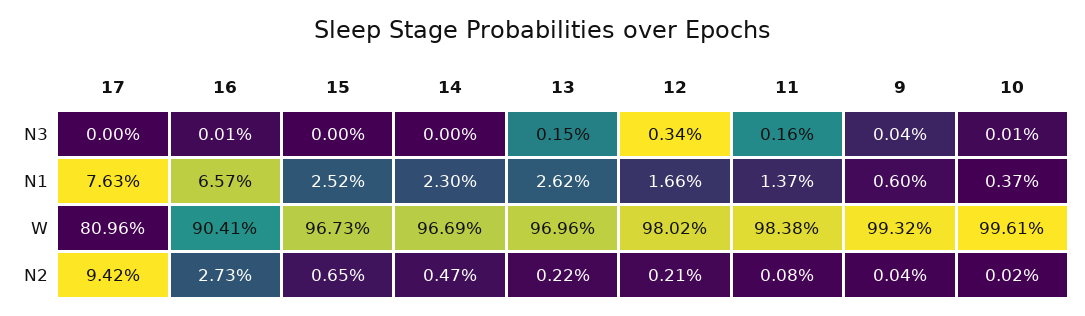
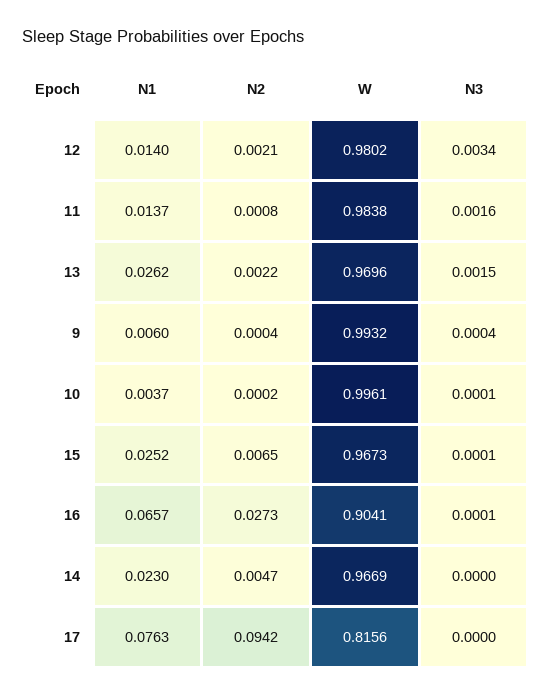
15, N3: 0 -> 0.0001
12, N1: 0.0166 -> 0.014
17, W: 0.8096 -> 0.8156

